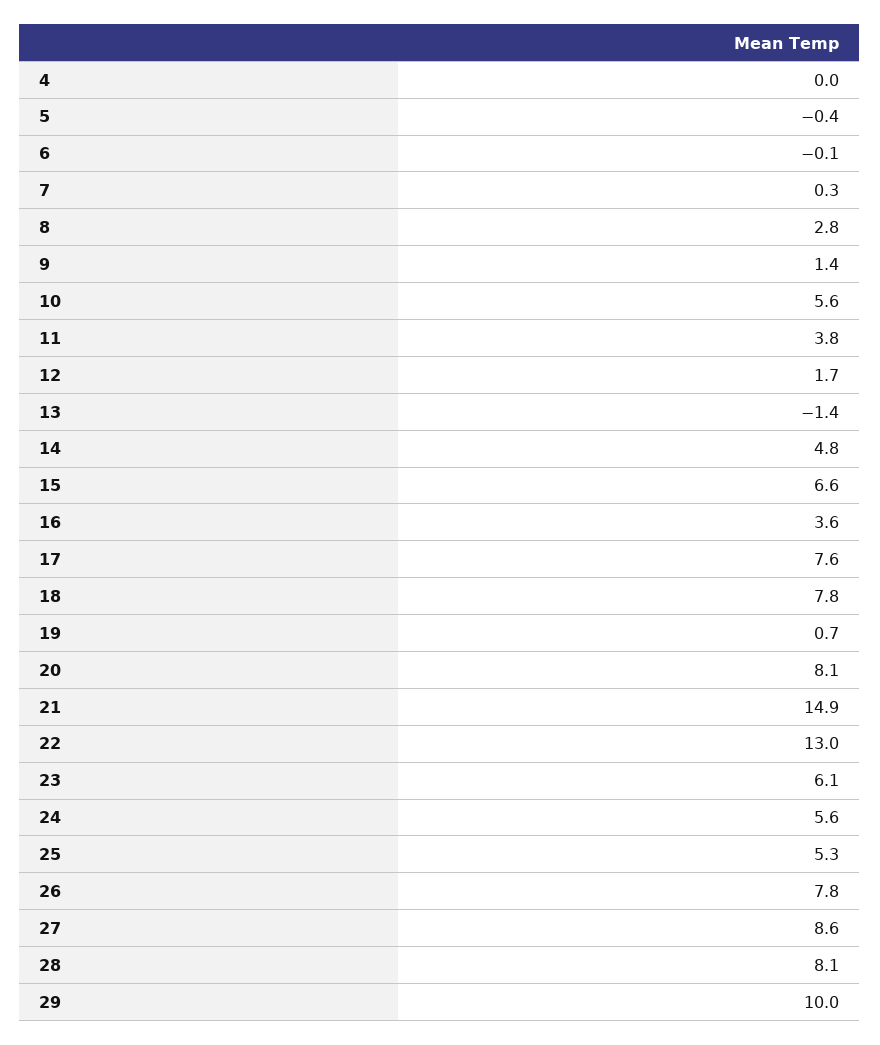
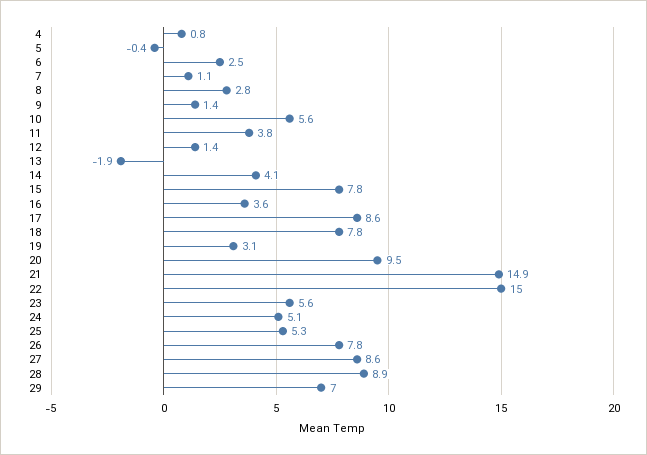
4: 0 -> 0.8
6: -0.1 -> 2.5
7: 0.3 -> 1.1
12: 1.7 -> 1.4
13: -1.4 -> -1.9
14: 4.8 -> 4.1
15: 6.6 -> 7.8
17: 7.6 -> 8.6
19: 0.7 -> 3.1
20: 8.1 -> 9.5
22: 13 -> 15
23: 6.1 -> 5.6
24: 5.6 -> 5.1
28: 8.1 -> 8.9
29: 10 -> 7

